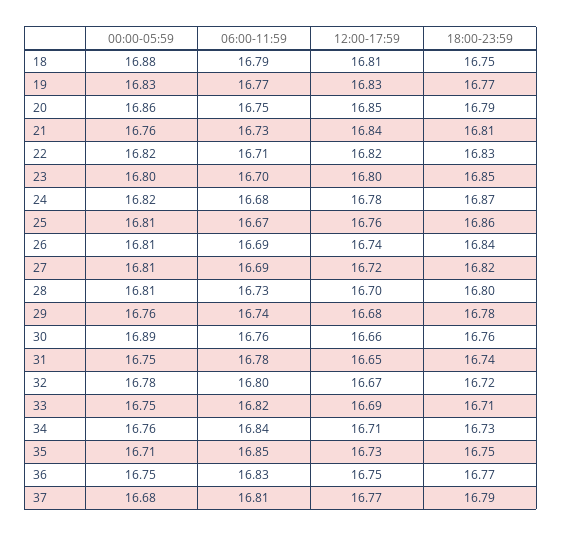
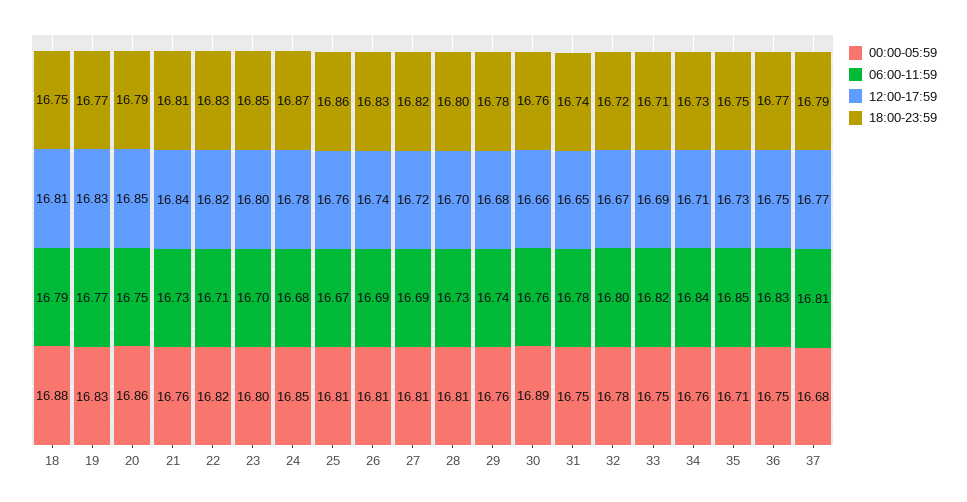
00:00-05:59, 24: 16.82 -> 16.85
18:00-23:59, 26: 16.84 -> 16.83

